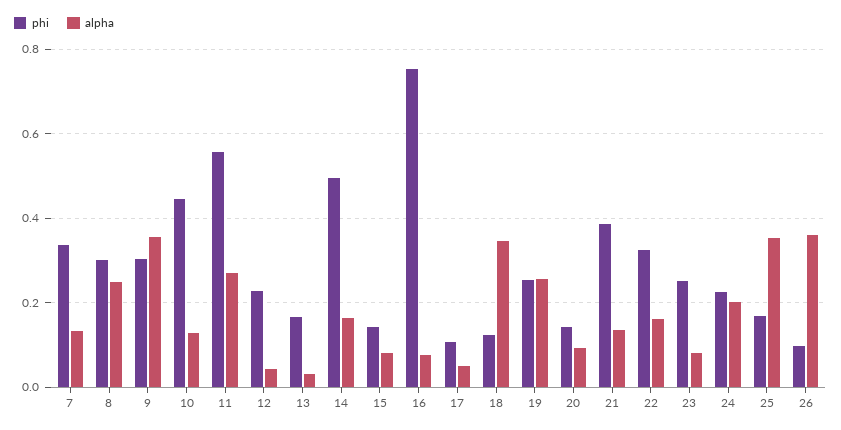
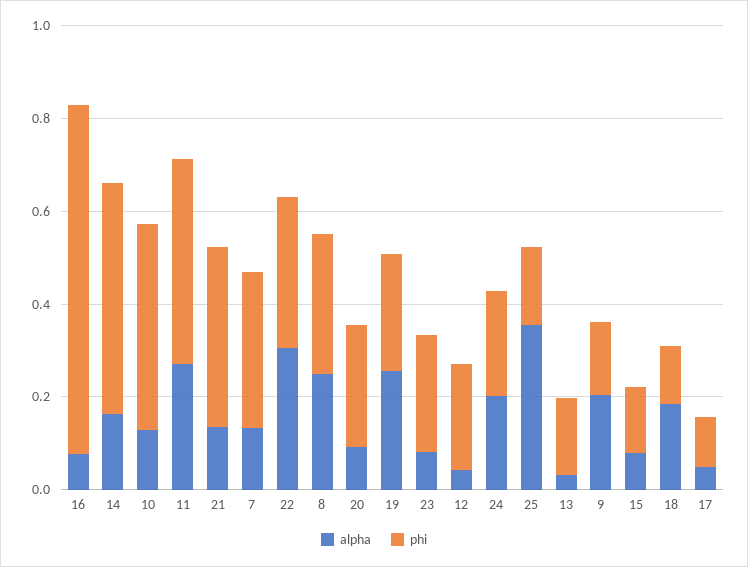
phi, 9: 0.3 -> 0.15
alpha, 9: 0.36 -> 0.2
phi, 11: 0.56 -> 0.45
alpha, 18: 0.34 -> 0.2
phi, 20: 0.14 -> 0.25
alpha, 22: 0.16 -> 0.3
phi, 26: 0.1 -> none
alpha, 26: 0.36 -> none

